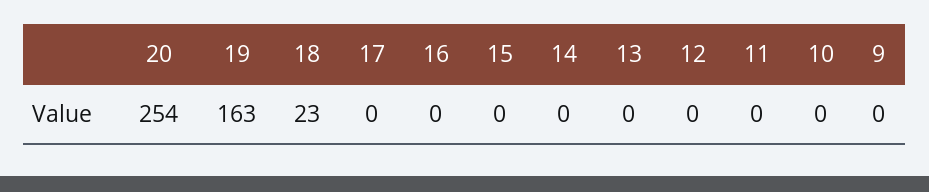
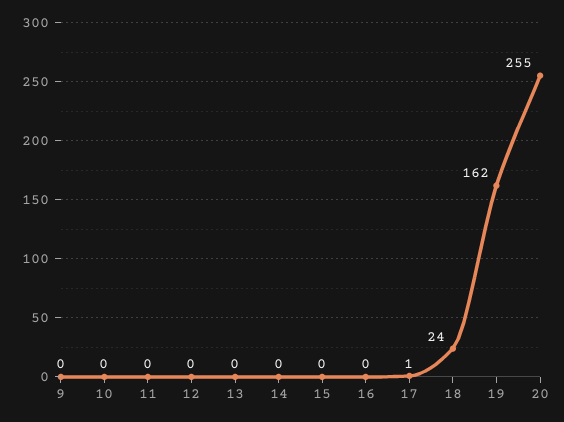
20: 254 -> 255
19: 163 -> 162
18: 23 -> 24
17: 0 -> 1

